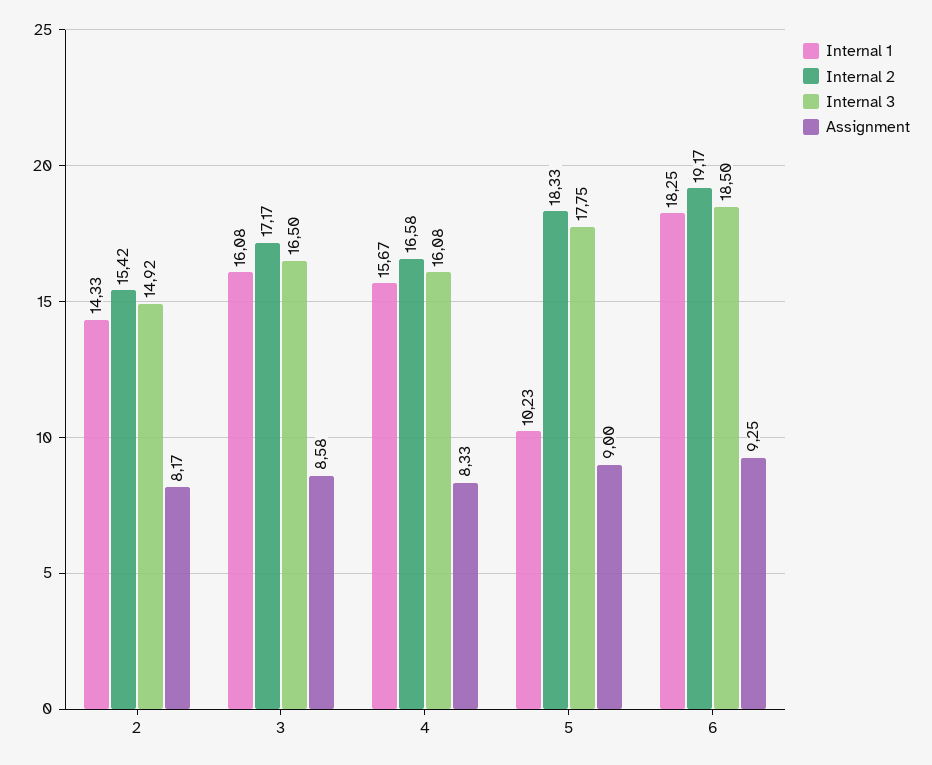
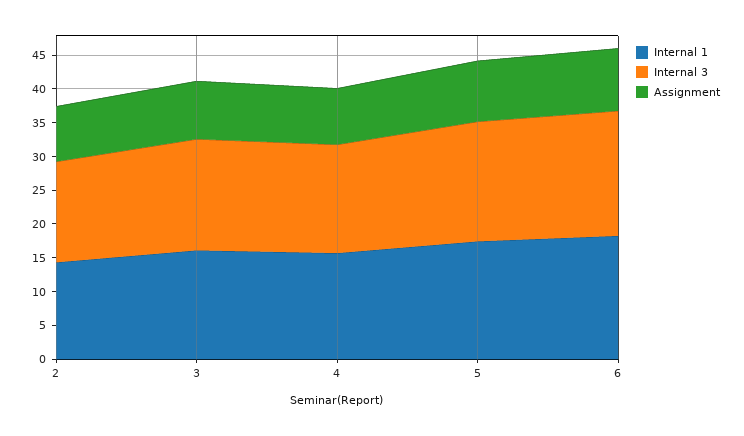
Internal 2, 2: 15.42 -> none
Internal 2, 3: 17.17 -> none
Internal 2, 4: 16.58 -> none
Internal 1, 5: 10.23 -> 17.5
Internal 2, 5: 18.33 -> none
Internal 2, 6: 19.17 -> none

